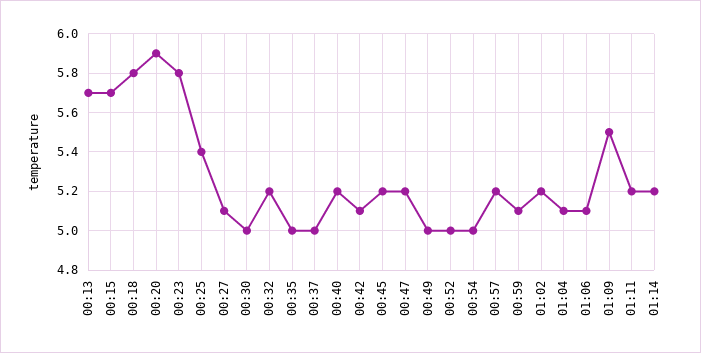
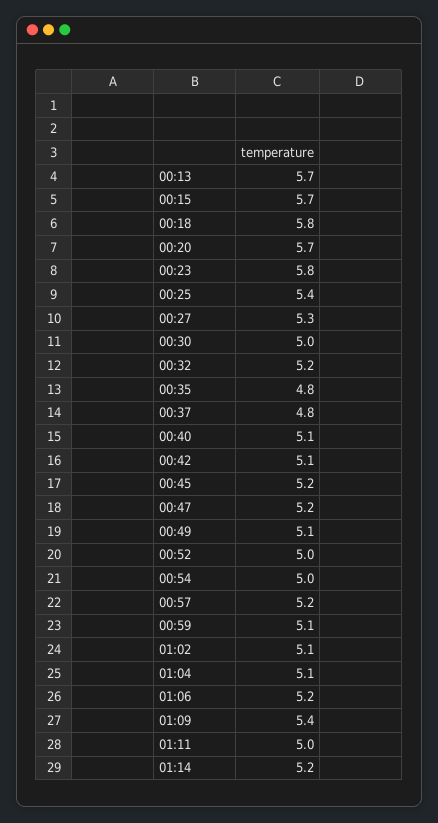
00:20: 5.9 -> 5.7
00:27: 5.1 -> 5.3
00:35: 5 -> 4.8
00:37: 5 -> 4.8
00:40: 5.2 -> 5.1
00:49: 5 -> 5.1
01:02: 5.2 -> 5.1
01:06: 5.1 -> 5.2
01:09: 5.5 -> 5.4
01:11: 5.2 -> 5

